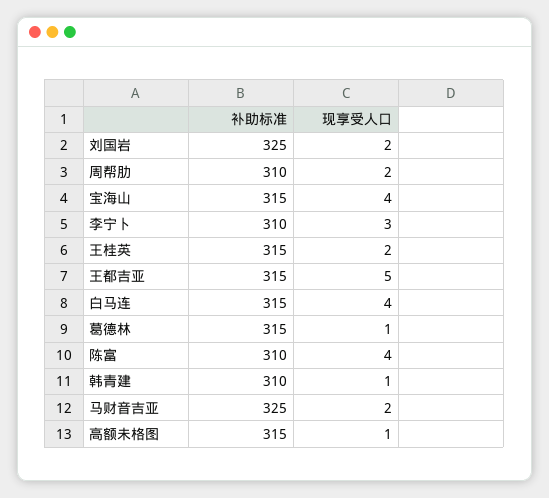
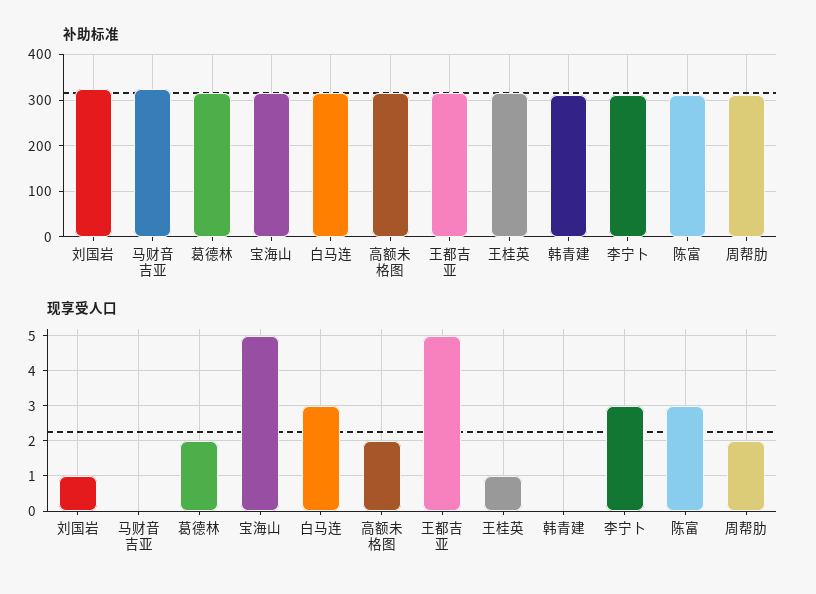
现享受人口, 刘国岩: 2 -> 1
现享受人口, 宝海山: 4 -> 5
现享受人口, 王桂英: 2 -> 1
现享受人口, 白马连: 4 -> 3
现享受人口, 葛德林: 1 -> 2
现享受人口, 陈富: 4 -> 3
现享受人口, 韩青建: 1 -> 0
现享受人口, 马财音吉亚: 2 -> 0
现享受人口, 高额未格图: 1 -> 2

